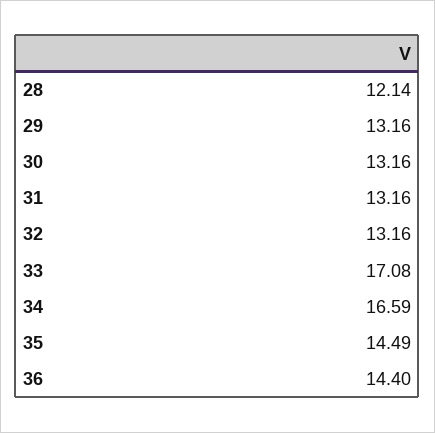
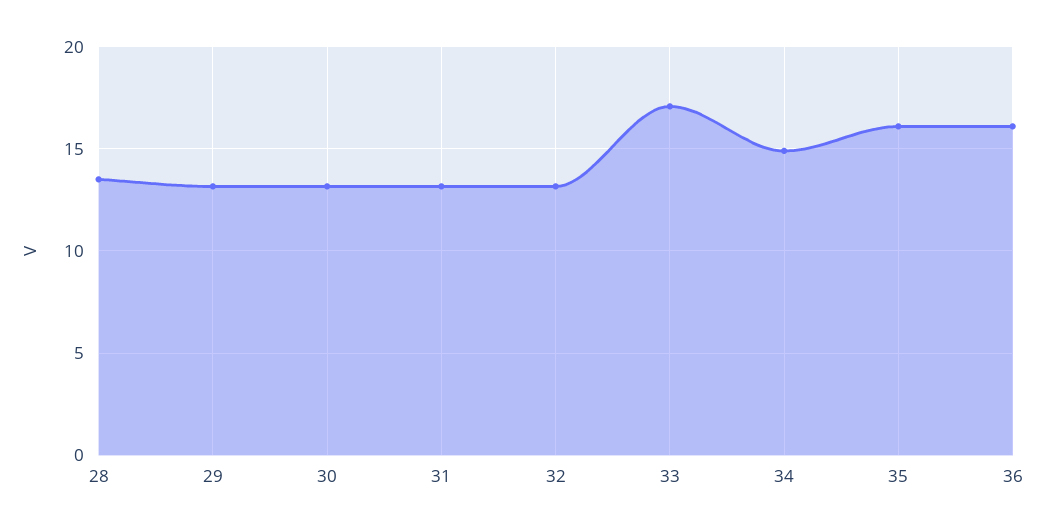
28: 12.14 -> 13.5
34: 16.59 -> 15
35: 14.49 -> 16
36: 14.4 -> 16

